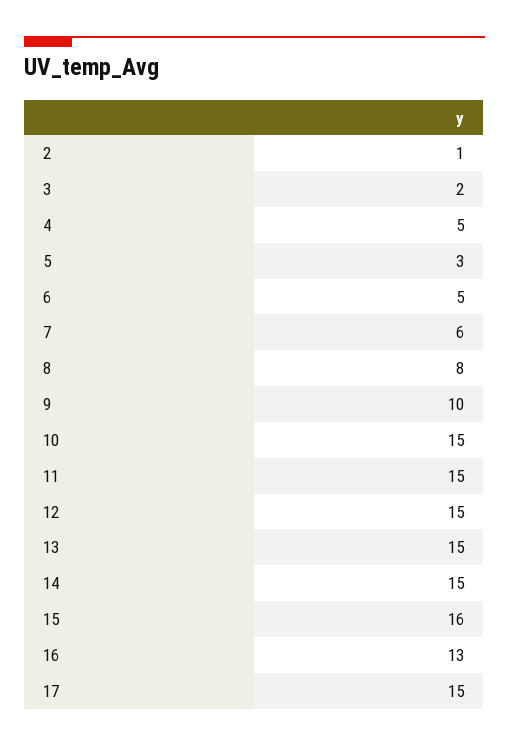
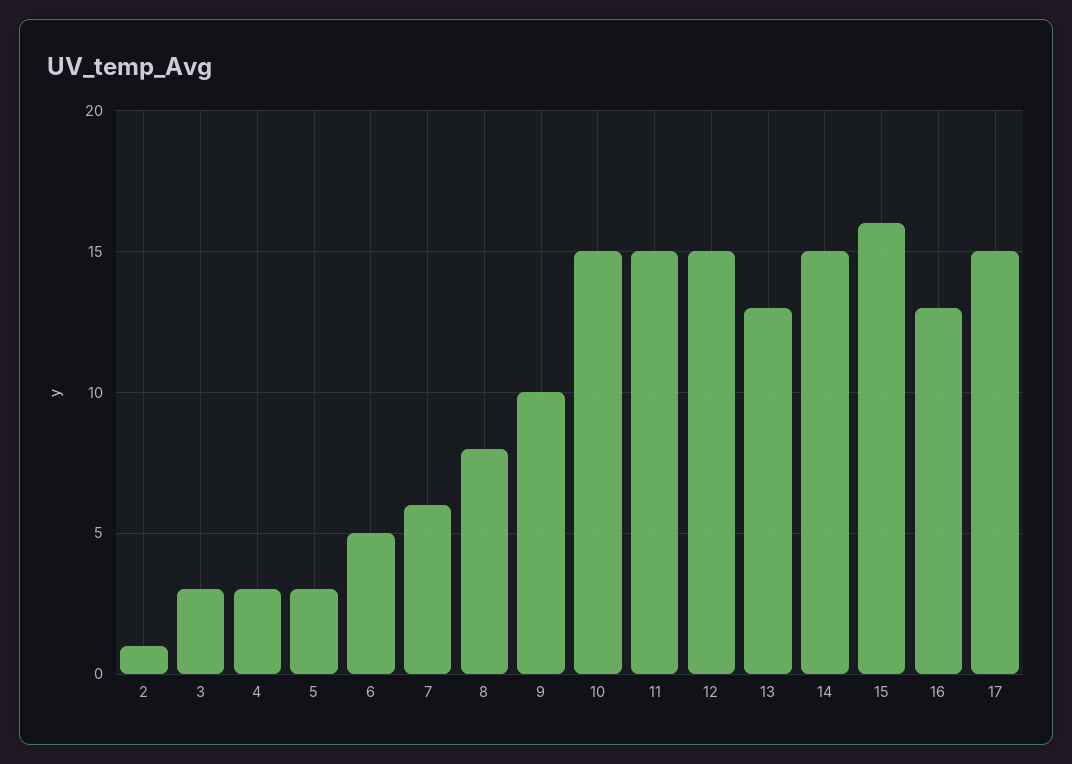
3: 2 -> 3
4: 5 -> 3
13: 15 -> 13

